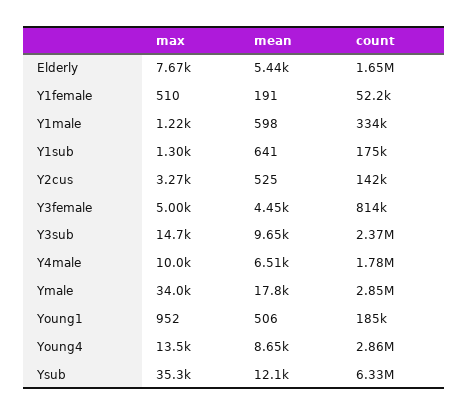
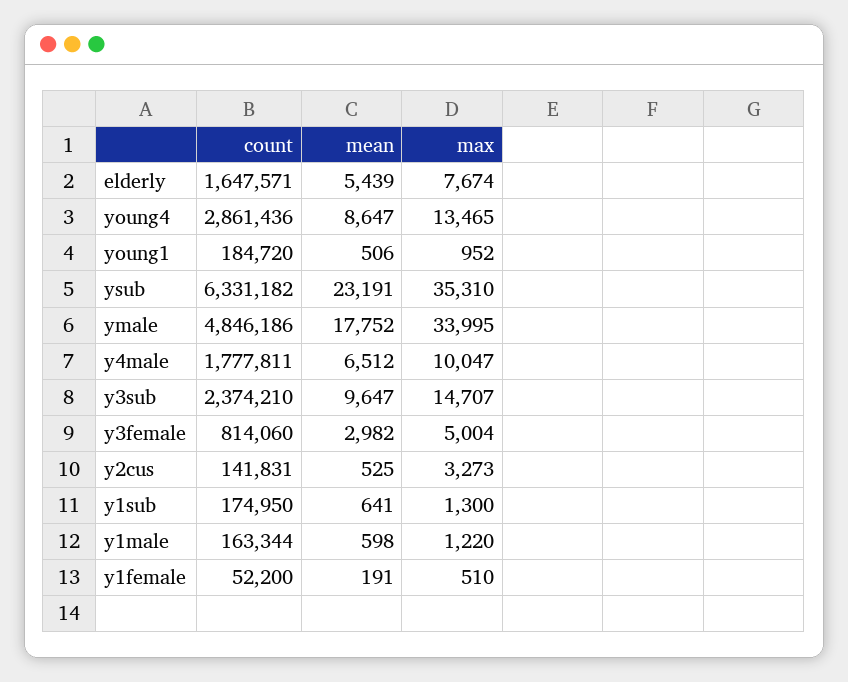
count, Y1male: 334000 -> 163344
mean, Y3female: 4450 -> 2982
count, Ymale: 2850000 -> 4846186
mean, Ysub: 12100 -> 23191

